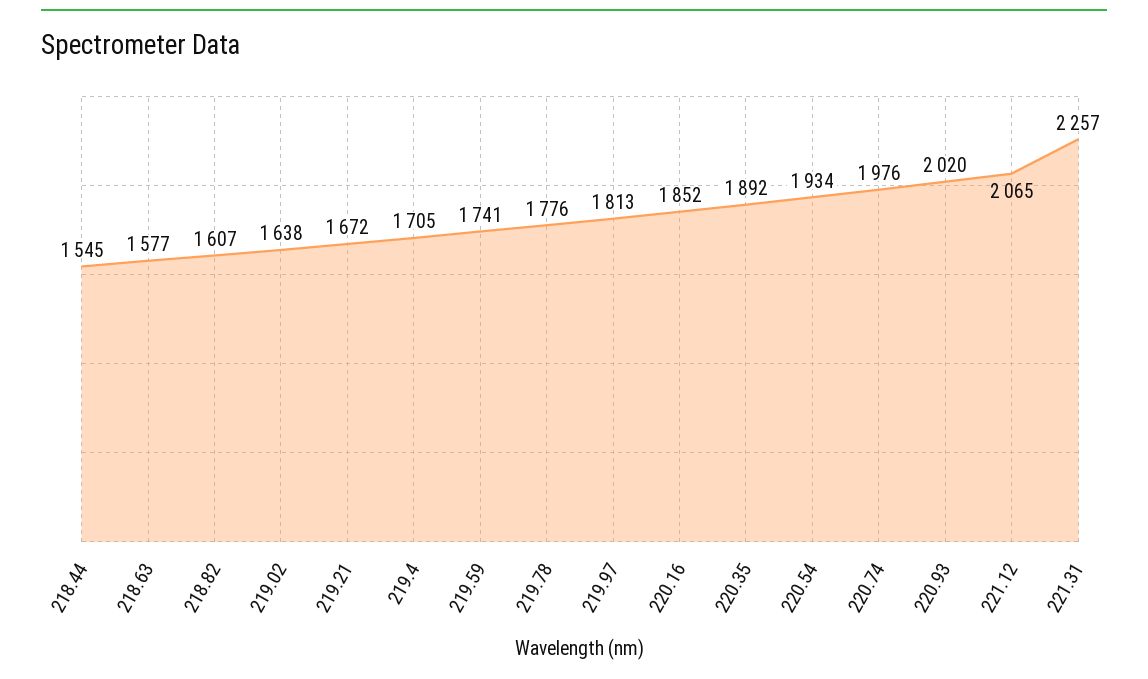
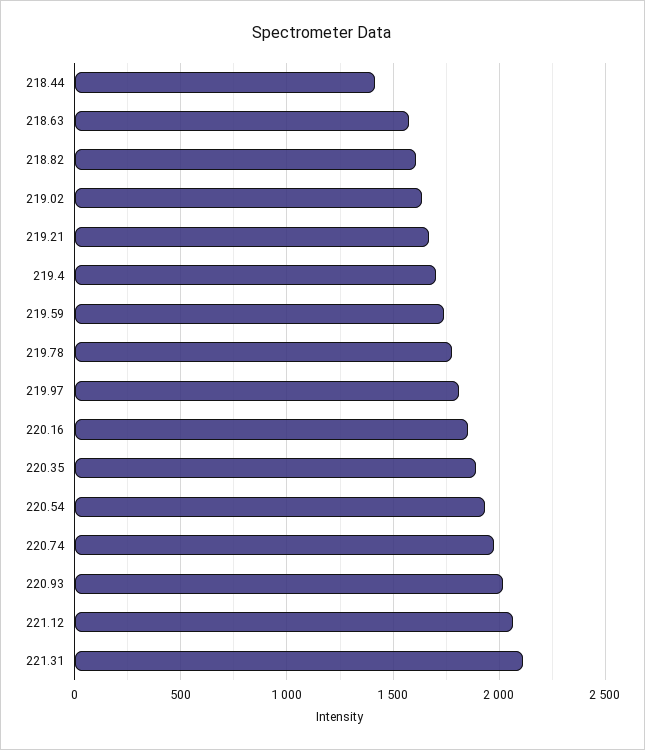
218.44: 1545 -> 1400
221.31: 2257 -> 2100

